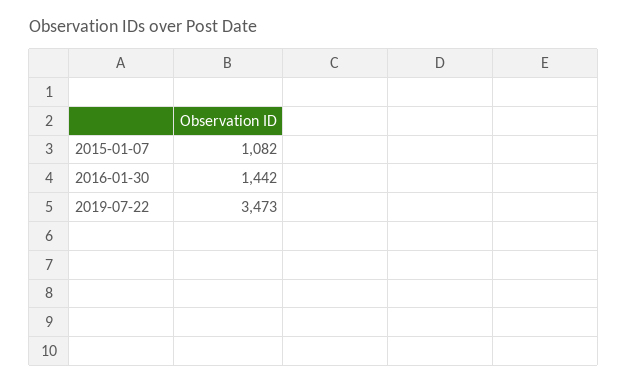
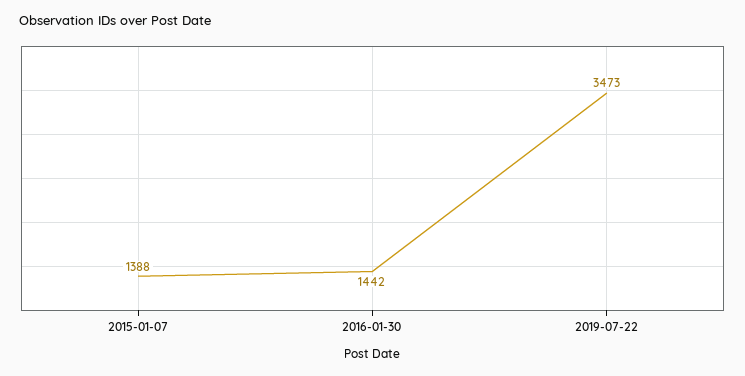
2015-01-07: 1082 -> 1388

